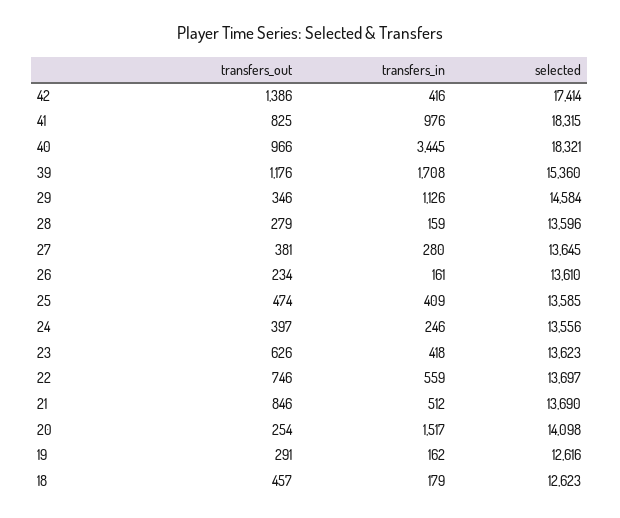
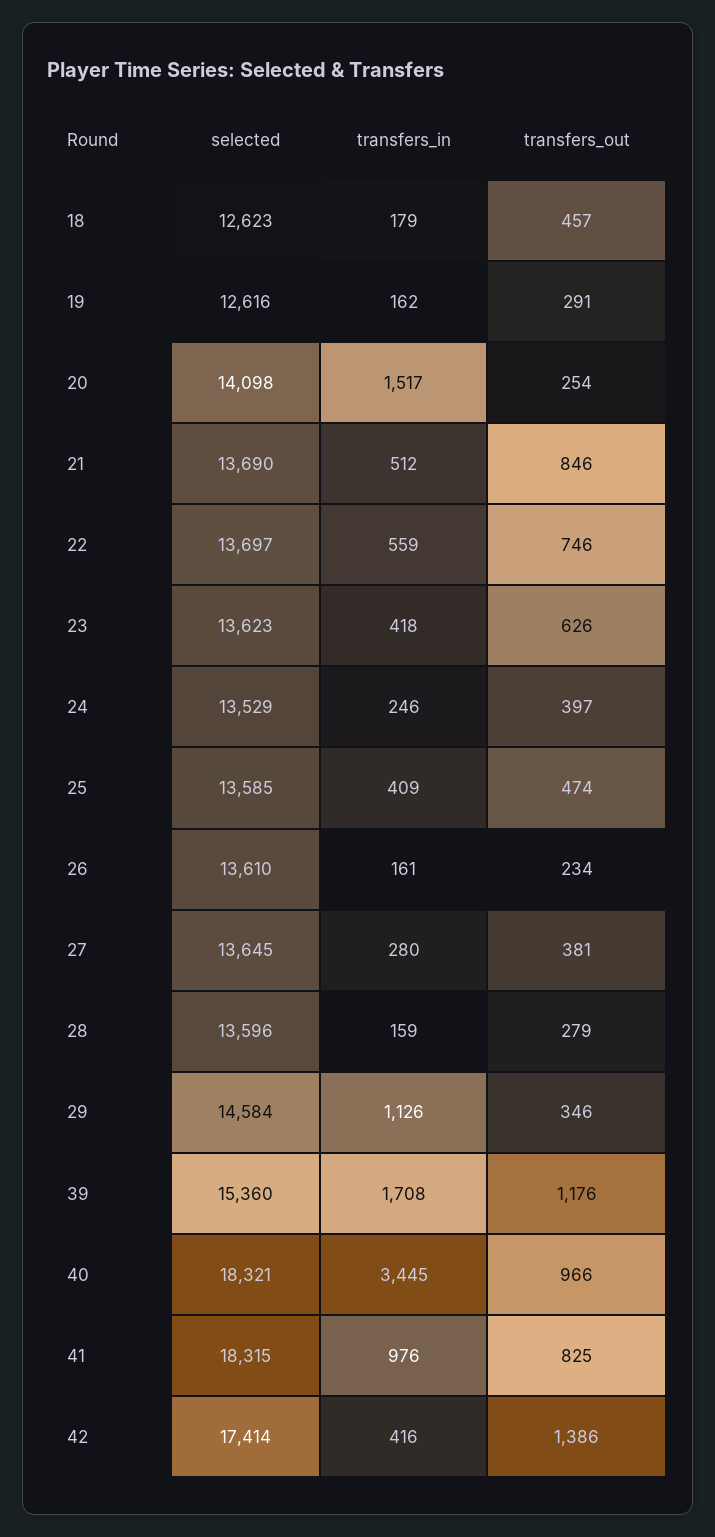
selected, 24: 13556 -> 13529

